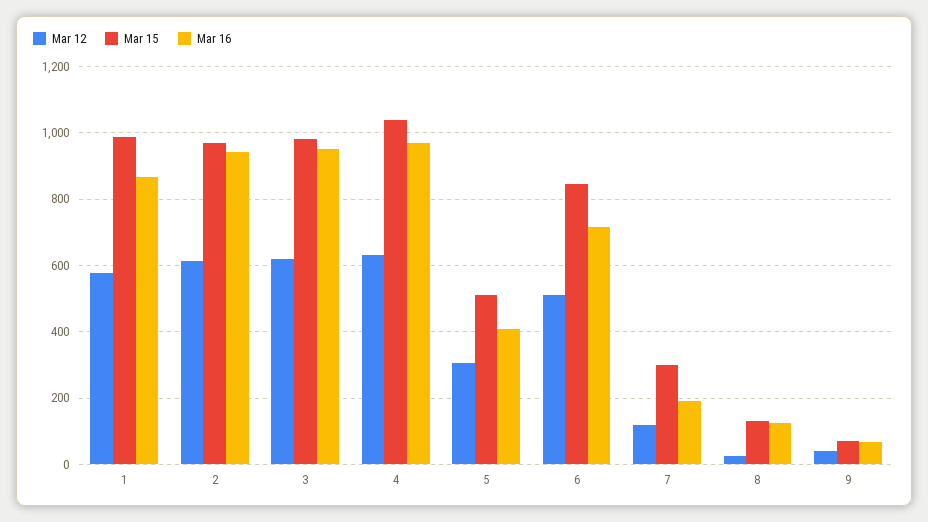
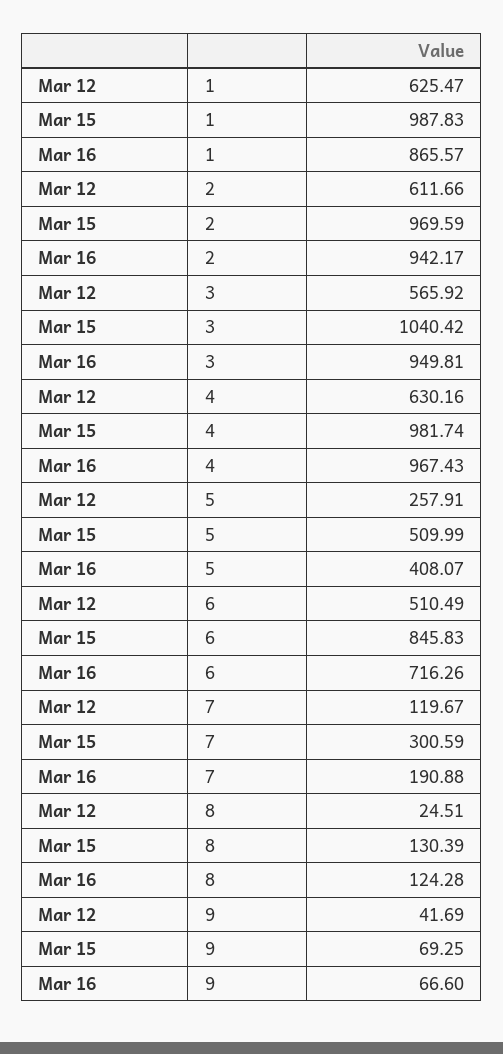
Mar 12, 1: 580 -> 625.47
Mar 12, 3: 620 -> 565.92
Mar 15, 3: 980 -> 1040.42
Mar 15, 4: 1040 -> 981.74
Mar 12, 5: 300 -> 257.91

